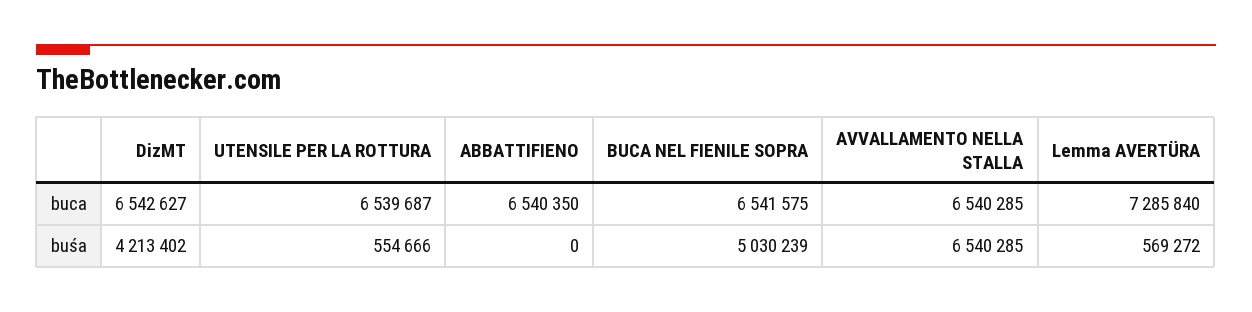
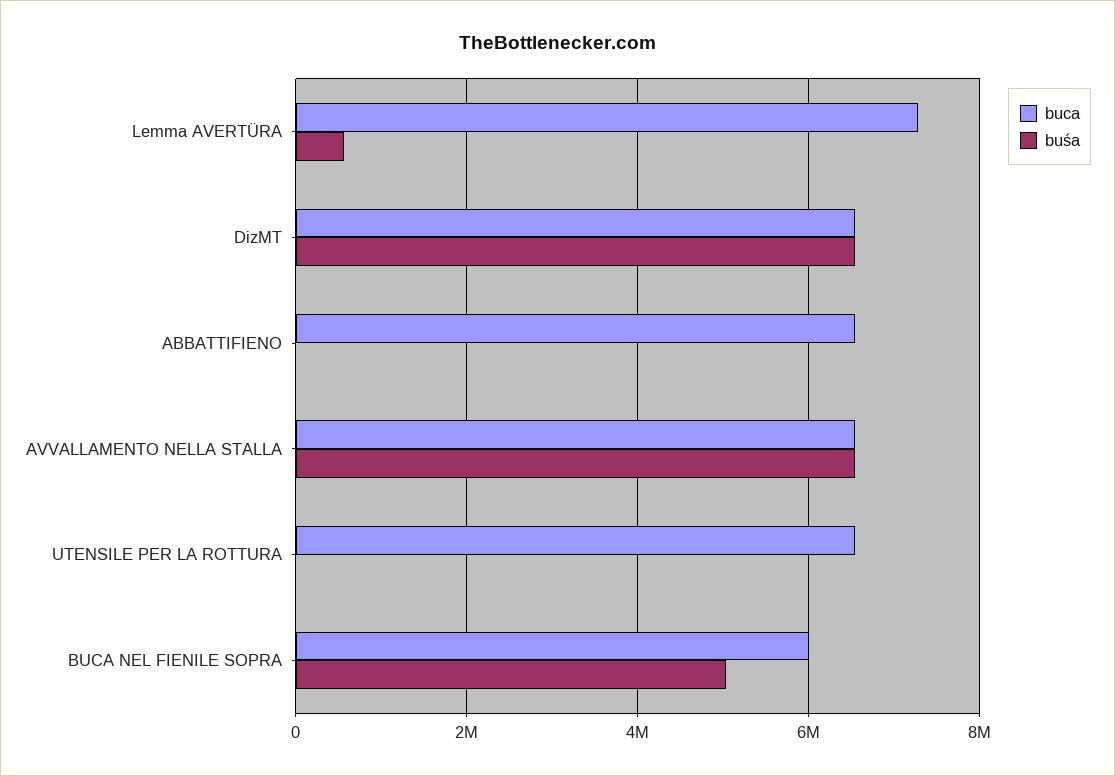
buca, BUCA NEL FIENILE SOPRA: 6541575 -> 6000000
buśa, DizMT: 4213402 -> 6600000
buśa, UTENSILE PER LA ROTTURA: 554666 -> 0

